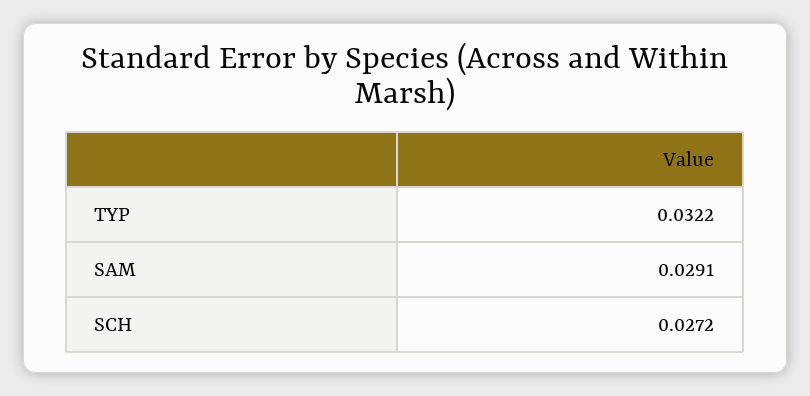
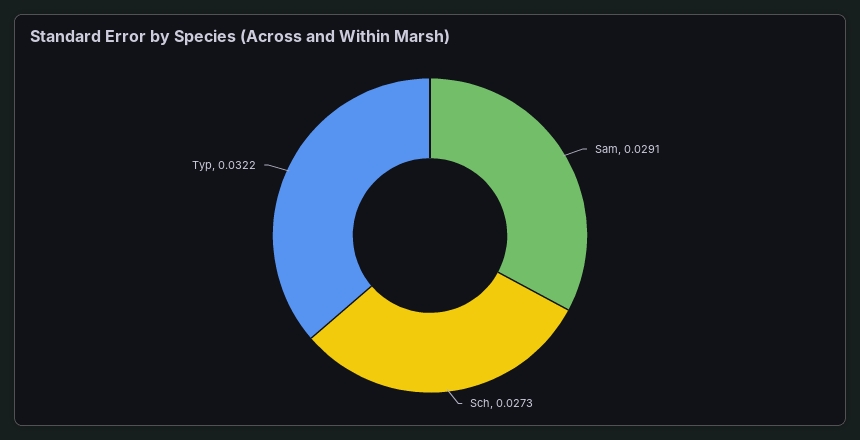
SCH: 0.0272 -> 0.0273

